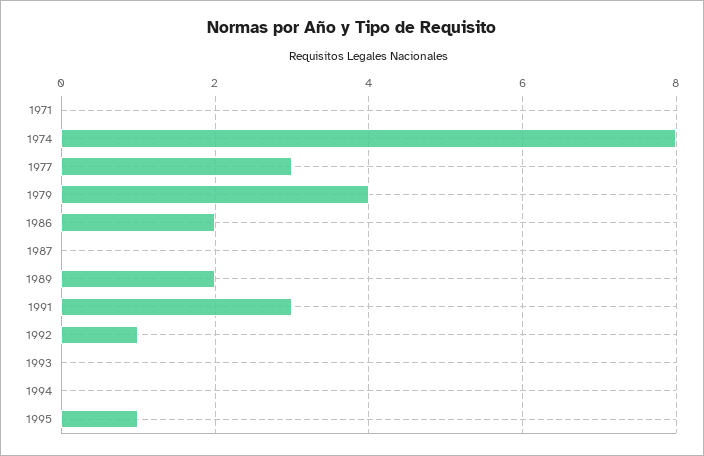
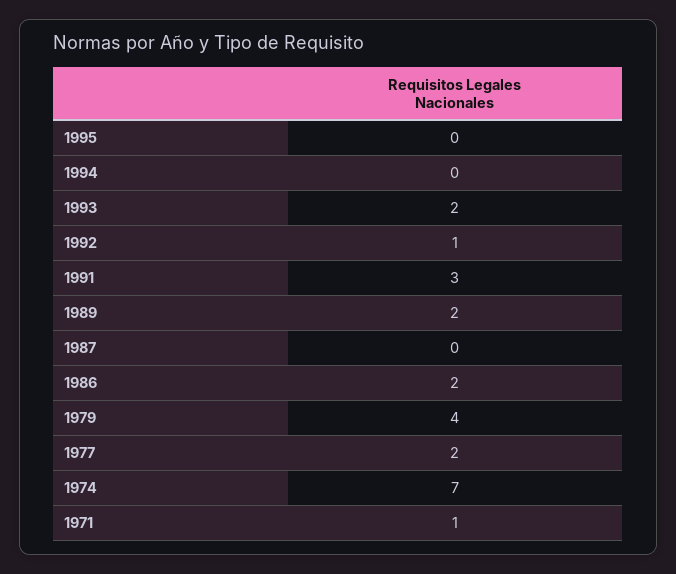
1971: 0 -> 1
1974: 8 -> 7
1977: 3 -> 2
1993: 0 -> 2
1995: 1 -> 0

